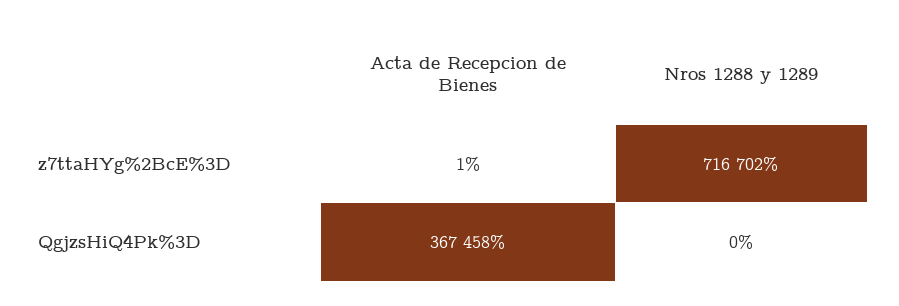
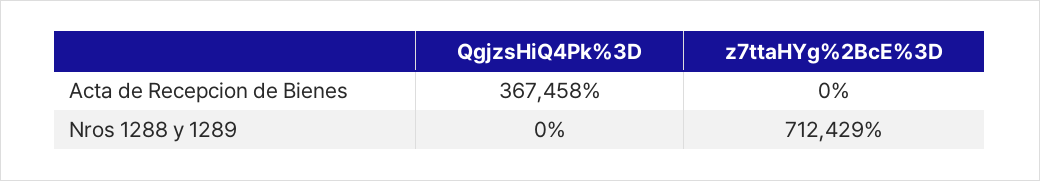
Acta de Recepcion de Bienes, z7ttaHYg%2BcE%3D: 1 -> 0
Nros 1288 y 1289, z7ttaHYg%2BcE%3D: 716702 -> 712429

